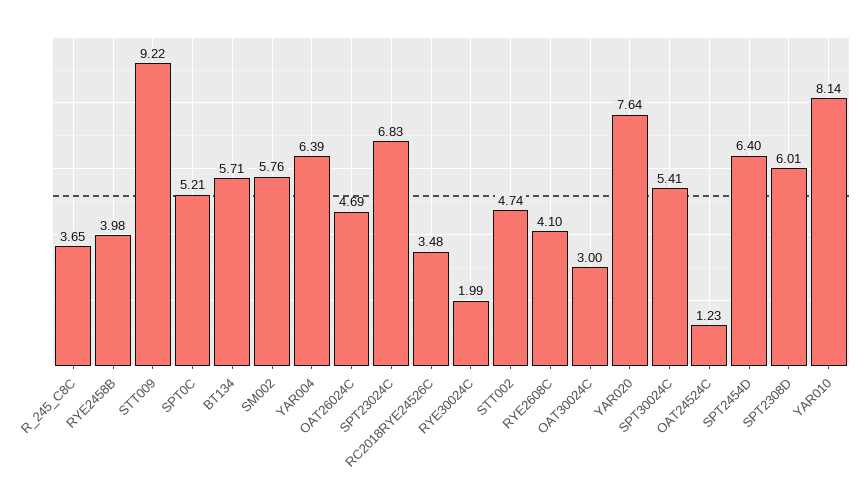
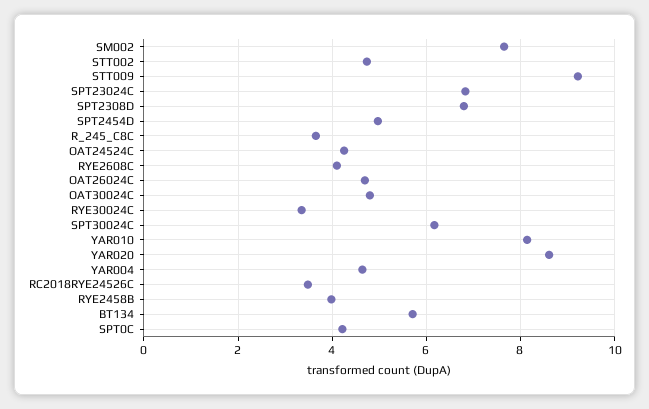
SPT0C: 5.21 -> 4.2
SM002: 5.76 -> 7.6
YAR004: 6.39 -> 4.6
RYE30024C: 1.99 -> 3.4
OAT30024C: 3 -> 4.8
YAR020: 7.64 -> 8.6
SPT30024C: 5.41 -> 6.2
OAT24524C: 1.23 -> 4.2
SPT2454D: 6.4 -> 5
SPT2308D: 6.01 -> 6.8

